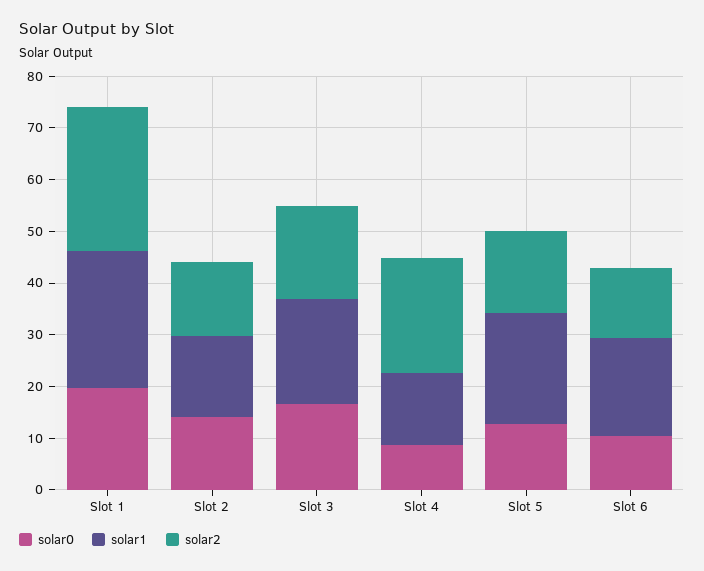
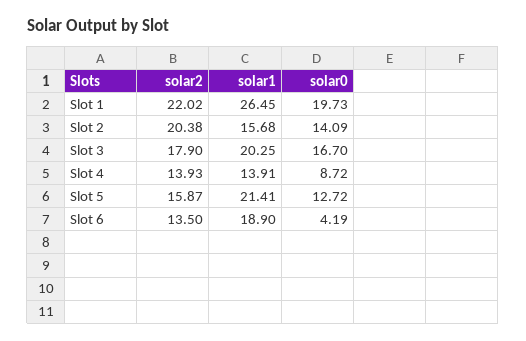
solar2, Slot 1: 28 -> 22.02
solar2, Slot 2: 14 -> 20.38
solar2, Slot 4: 22 -> 13.93
solar0, Slot 6: 10 -> 4.19

